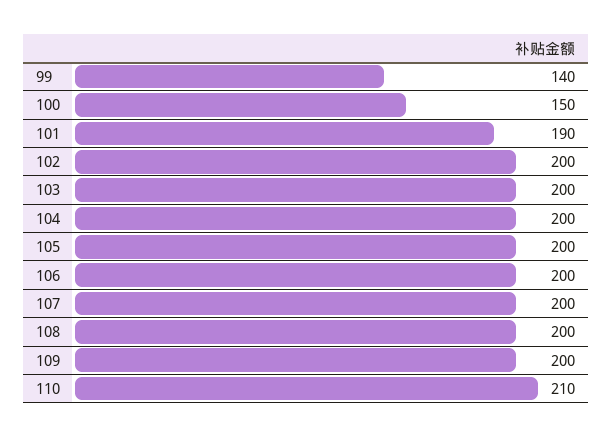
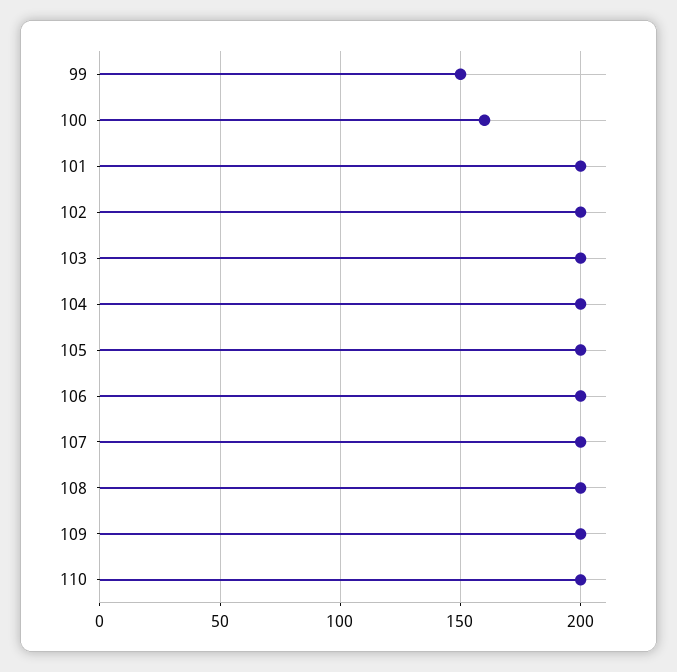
99: 140 -> 150
100: 150 -> 160
101: 190 -> 200
110: 210 -> 200

